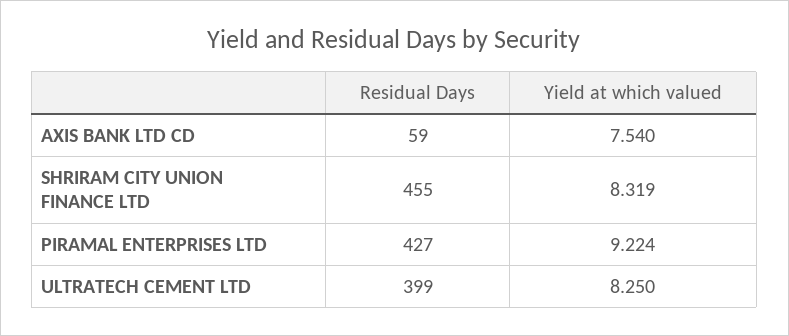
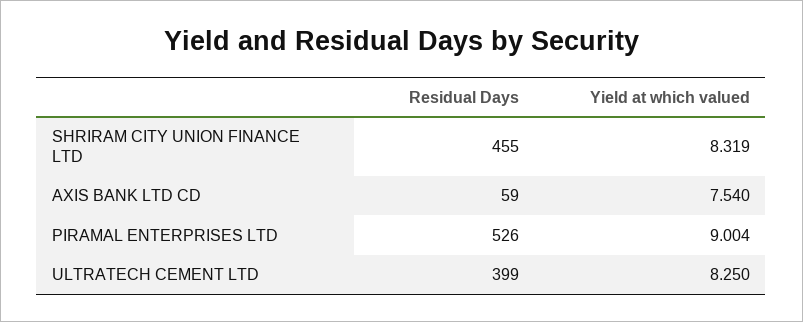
Residual Days, PIRAMAL ENTERPRISES LTD: 427 -> 526
Yield at which valued, PIRAMAL ENTERPRISES LTD: 9.224 -> 9.004

